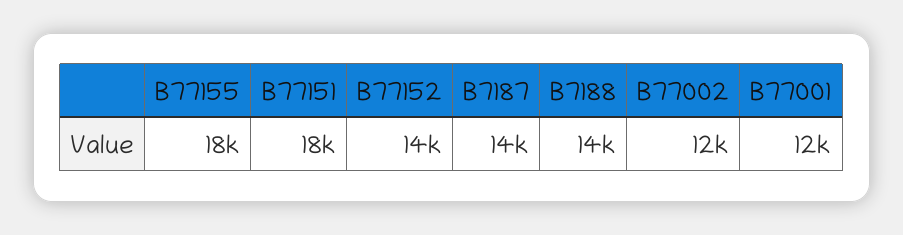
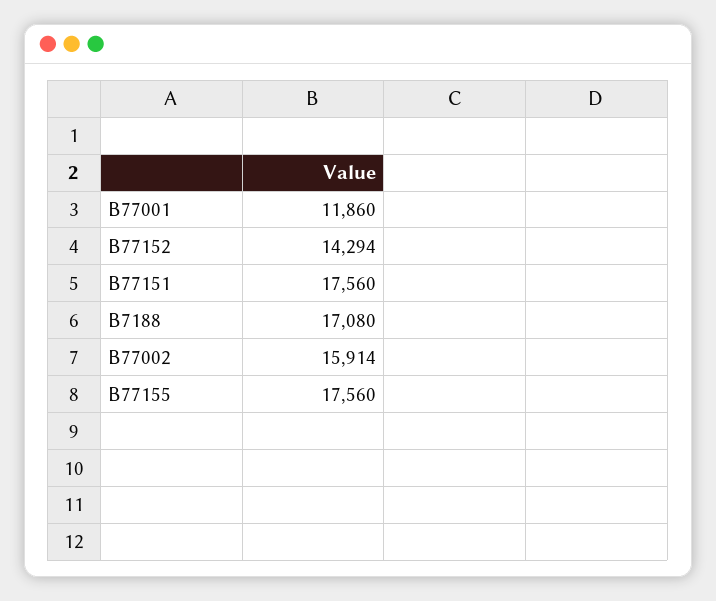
B7187: 14000 -> none
B7188: 14000 -> 17080
B77002: 12000 -> 15914

